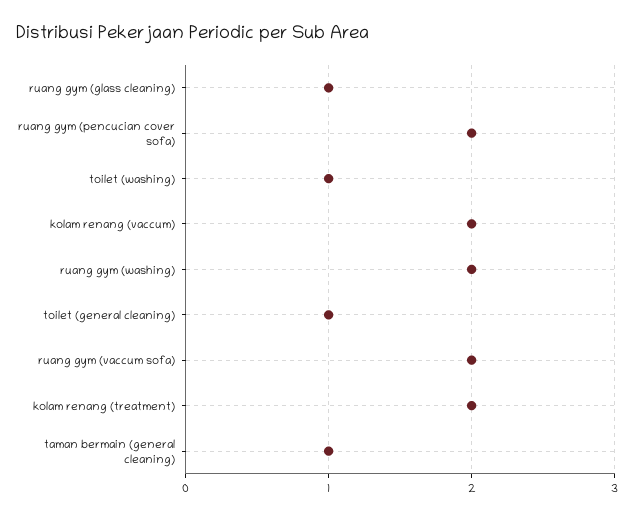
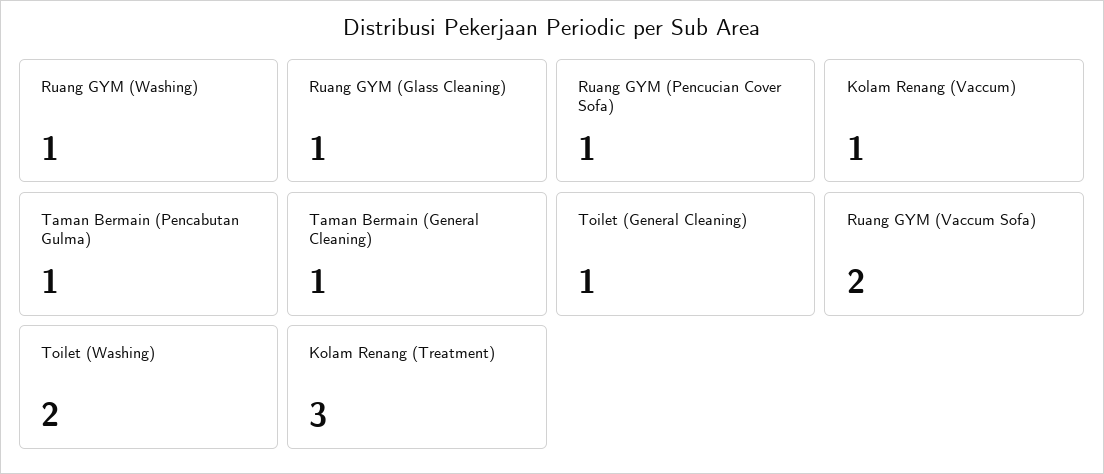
ruang gym (pencucian cover sofa): 2 -> 1
toilet (washing): 1 -> 2
kolam renang (vaccum): 2 -> 1
ruang gym (washing): 2 -> 1
kolam renang (treatment): 2 -> 3
Taman Bermain (Pencabutan Gulma): none -> 1

